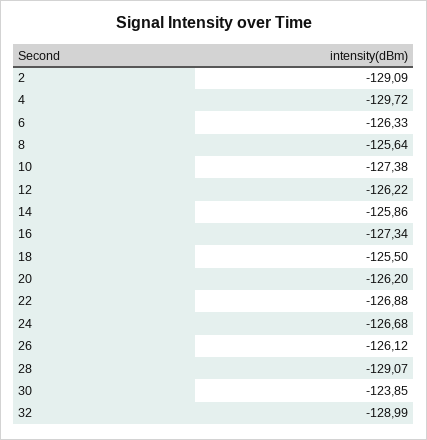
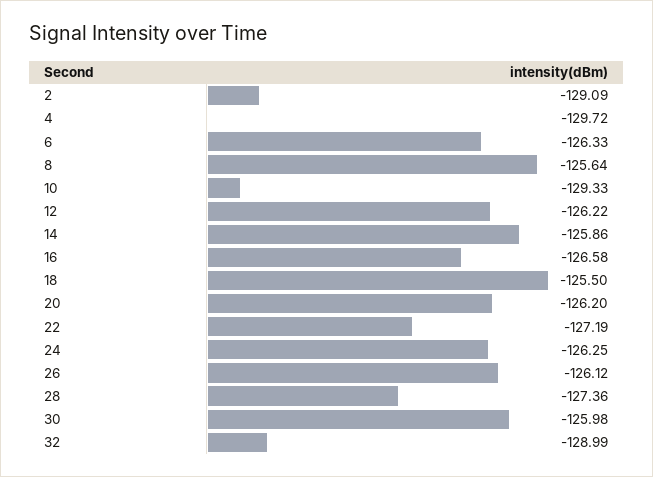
10: -127.38 -> -129.33
16: -127.34 -> -126.58
22: -126.88 -> -127.19
24: -126.68 -> -126.25
28: -129.07 -> -127.36
30: -123.85 -> -125.98

